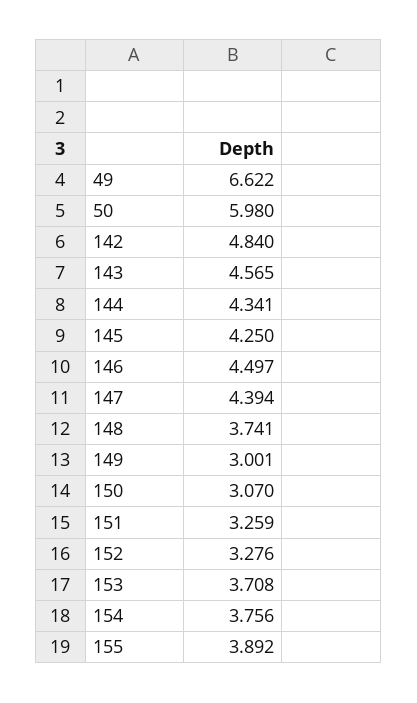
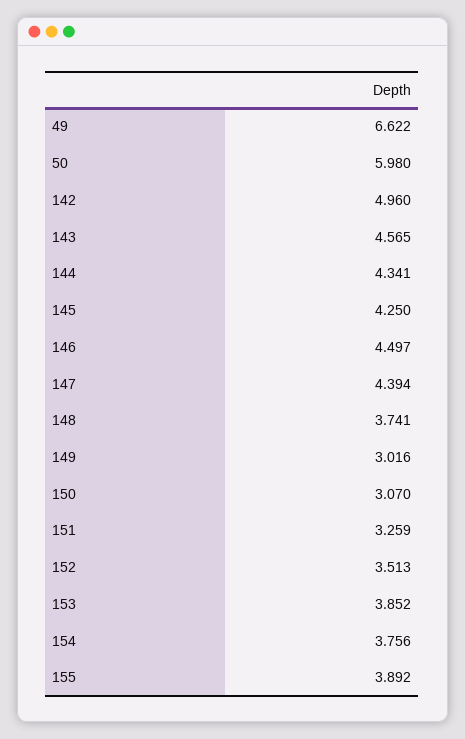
142: 4.84 -> 4.96
149: 3.001 -> 3.016
152: 3.276 -> 3.513
153: 3.708 -> 3.852

